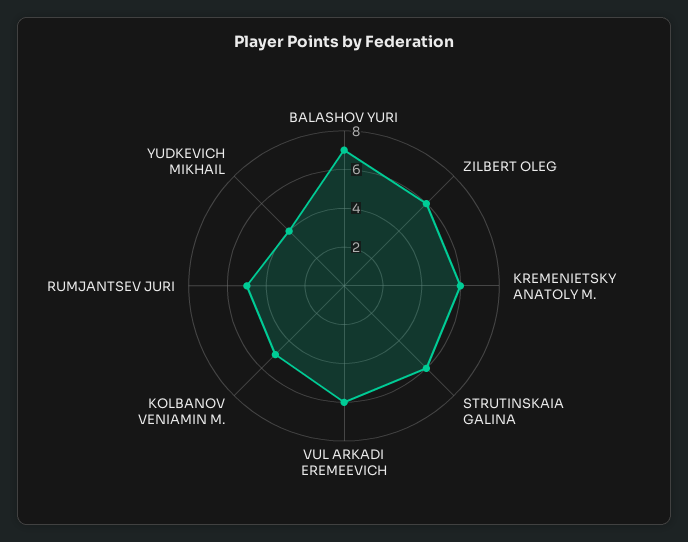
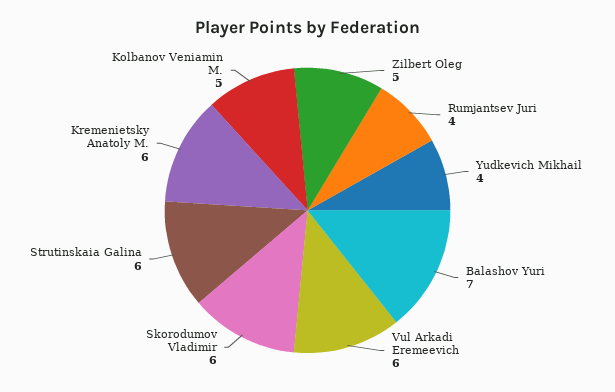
ZILBERT OLEG: 6 -> 5
RUMJANTSEV JURI: 5 -> 4
Skorodumov Vladimir: none -> 6

